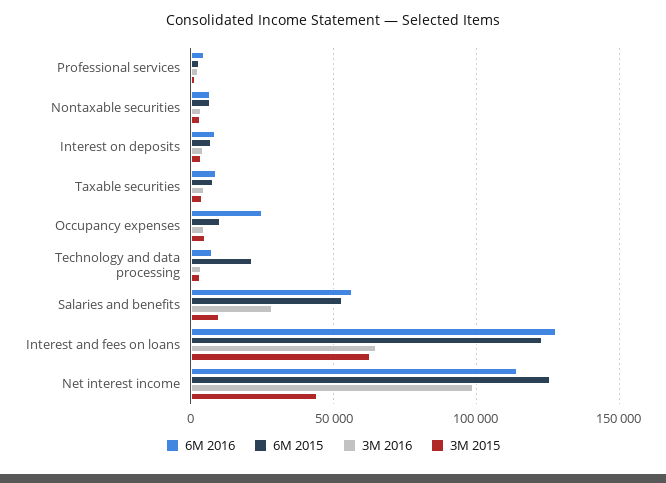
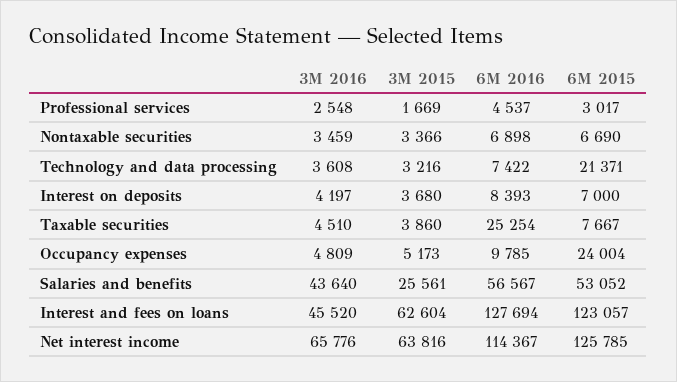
6M 2016, Taxable securities: 10000 -> 25254
6M 2016, Occupancy expenses: 25000 -> 9785
6M 2015, Occupancy expenses: 10000 -> 24004
3M 2016, Salaries and benefits: 30000 -> 43640
3M 2015, Salaries and benefits: 10000 -> 25561
3M 2016, Interest and fees on loans: 65000 -> 45520
3M 2016, Net interest income: 100000 -> 65776
3M 2015, Net interest income: 45000 -> 63816

